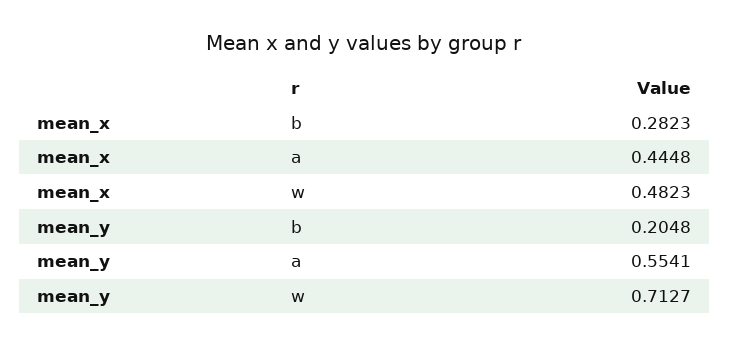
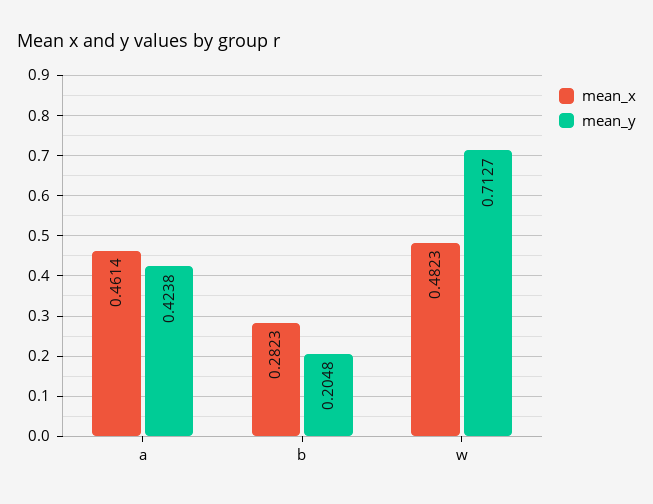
mean_x, a: 0.4448 -> 0.4614
mean_y, a: 0.5541 -> 0.4238

